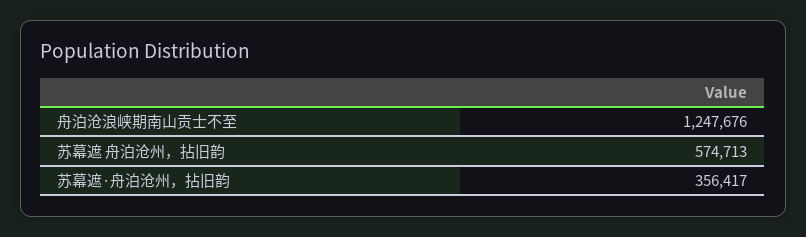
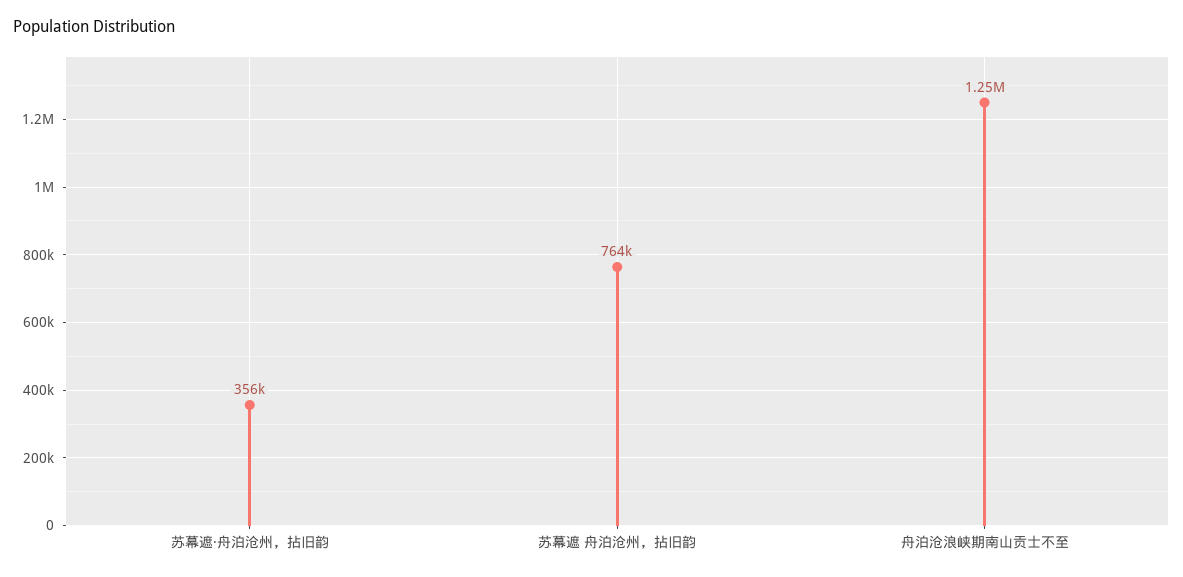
苏幕遮 舟泊沧州，拈旧韵: 574713 -> 764000

